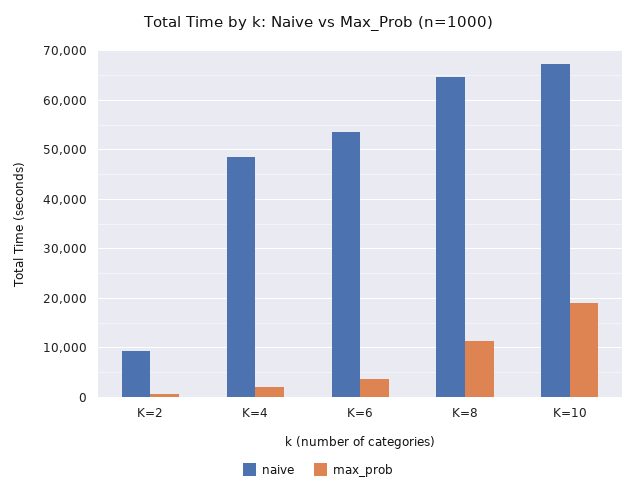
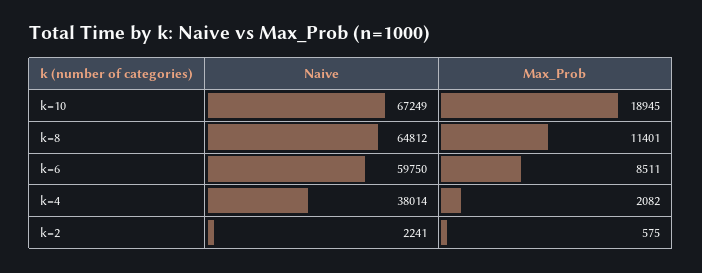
naive, K=2: 10000 -> 2241
naive, K=4: 48000 -> 38014
naive, K=6: 54000 -> 59750
max_prob, K=6: 4000 -> 8511

